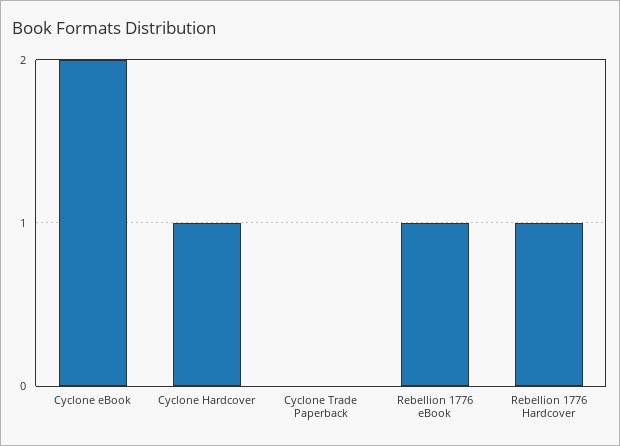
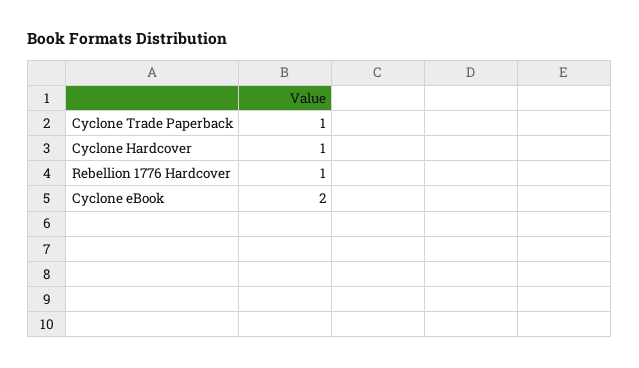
Cyclone Trade Paperback: 0 -> 1
Rebellion 1776 eBook: 1 -> none

